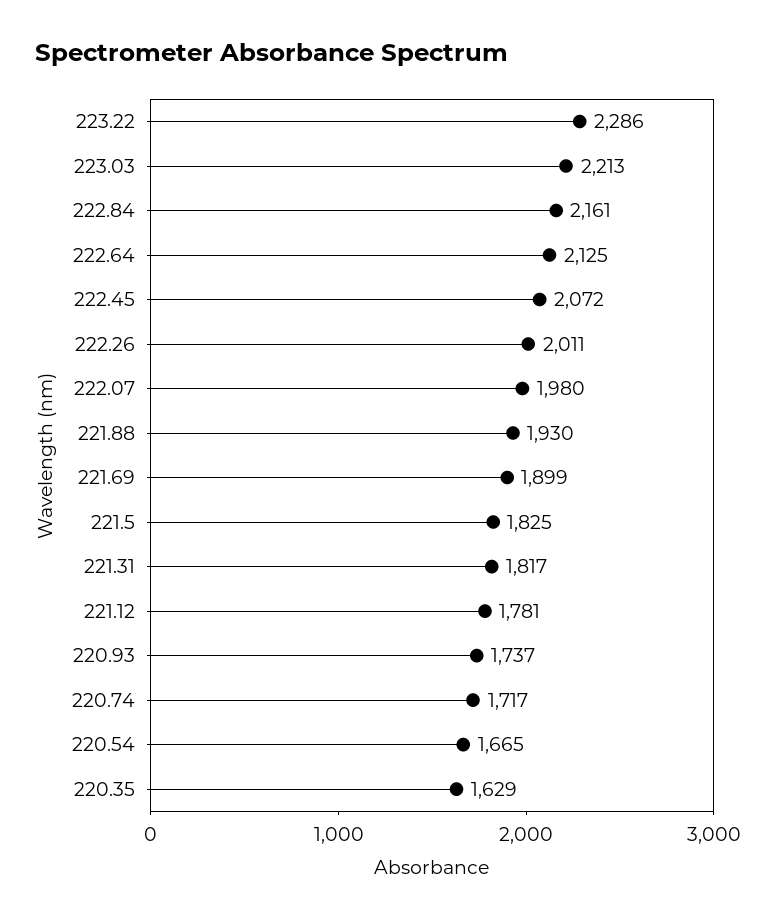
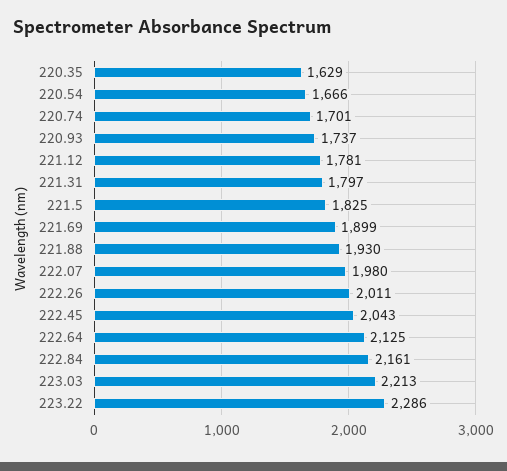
222.45: 2072 -> 2043
221.31: 1817 -> 1797
220.74: 1717 -> 1701
220.54: 1665 -> 1666

